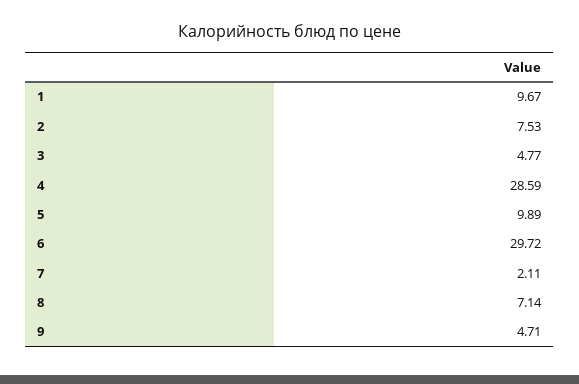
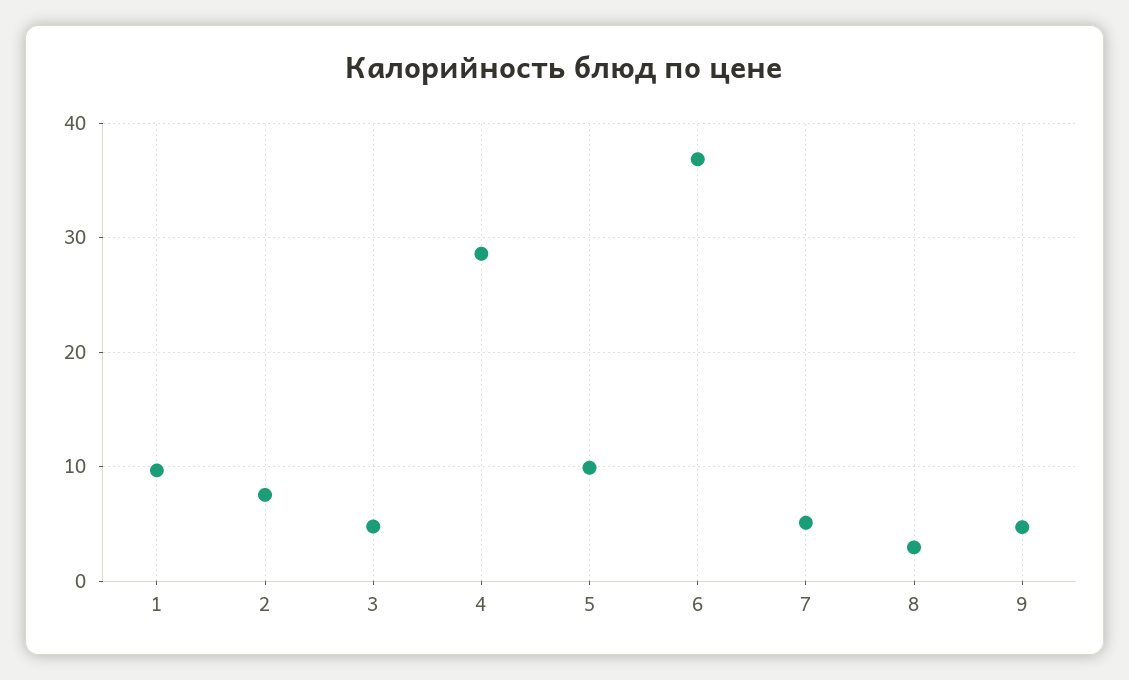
6: 29.72 -> 37
7: 2.11 -> 5
8: 7.14 -> 3

